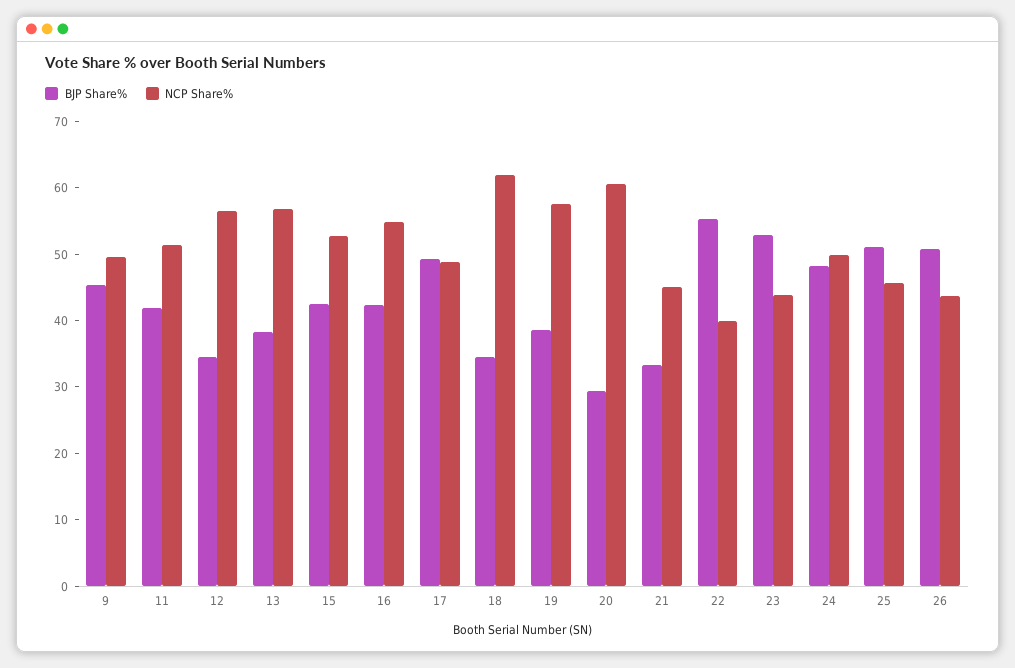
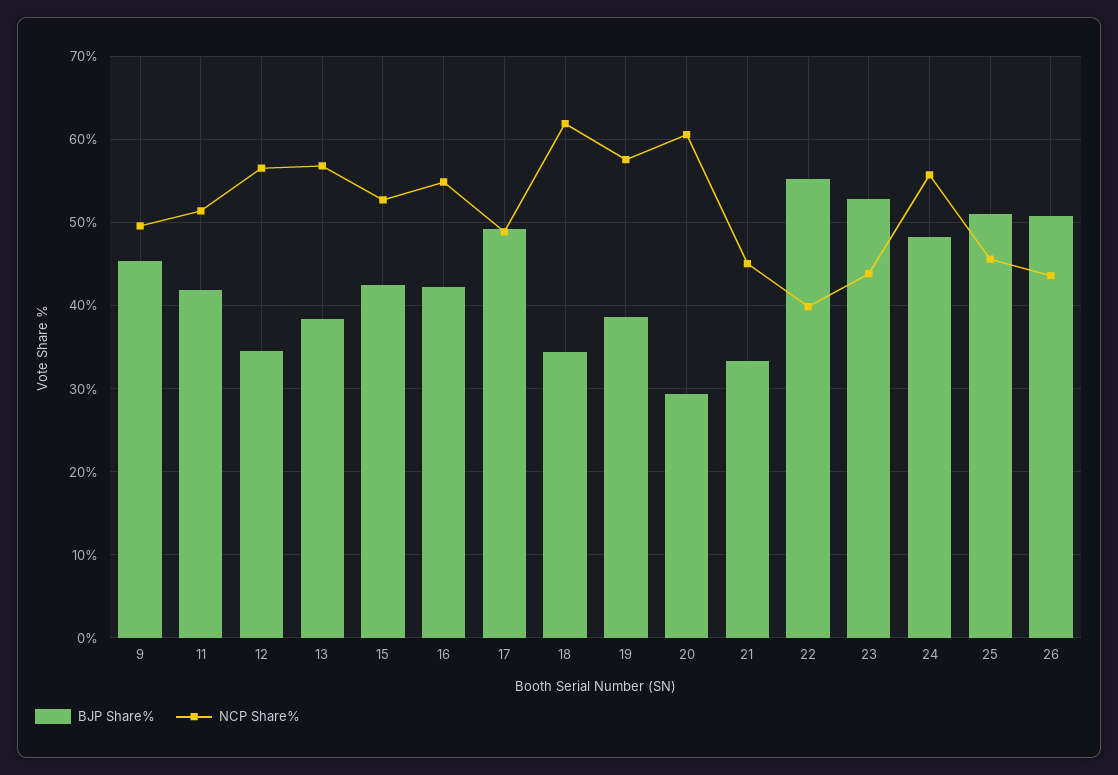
NCP Share%, 24: 50 -> 56

